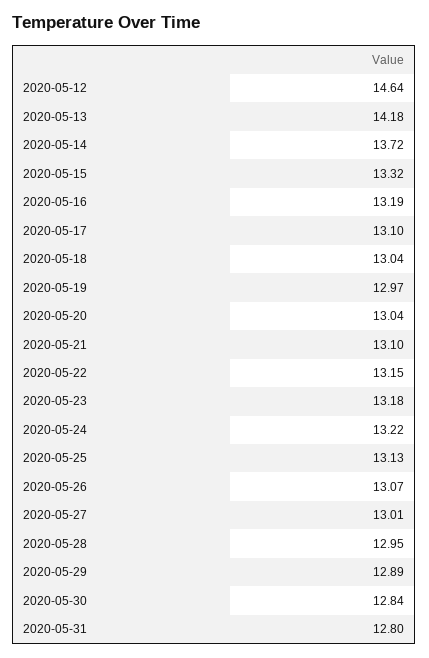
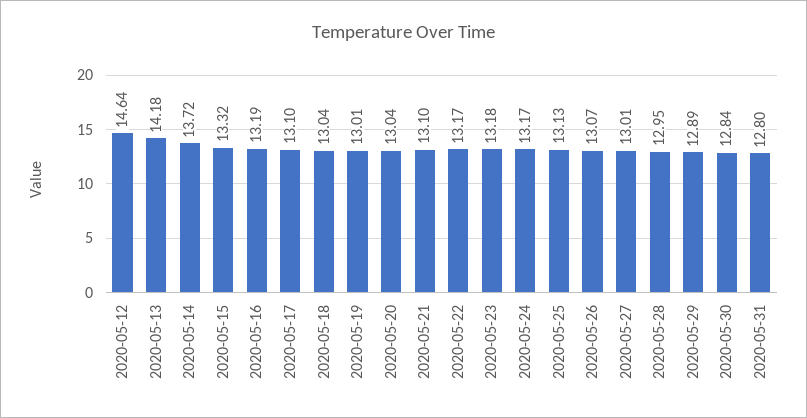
2020-05-19: 12.97 -> 13.01
2020-05-22: 13.15 -> 13.17
2020-05-24: 13.22 -> 13.17

